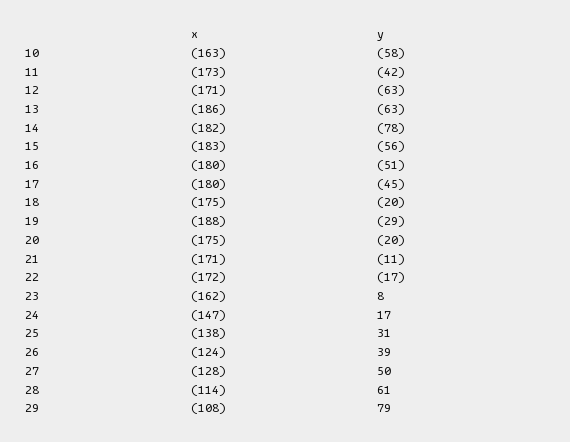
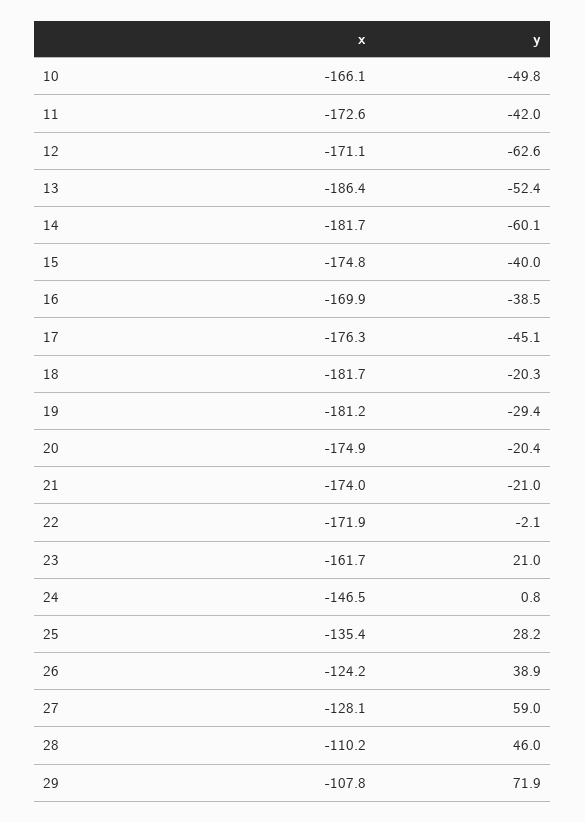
x, 10: -163 -> -166.1
y, 10: -58 -> -49.8
y, 13: -63 -> -52.4
y, 14: -78 -> -60.1
x, 15: -183 -> -174.8
y, 15: -56 -> -40
x, 16: -180 -> -169.9
y, 16: -51 -> -38.5
x, 17: -180 -> -176.3
x, 18: -175 -> -181.7
x, 19: -188 -> -181.2
x, 21: -171 -> -174
y, 21: -11 -> -21
y, 22: -17 -> -2.1
y, 23: 8 -> 21
y, 24: 17 -> 0.8
x, 25: -138 -> -135.4
y, 25: 31 -> 28.2
y, 27: 50 -> 59
x, 28: -114 -> -110.2
y, 28: 61 -> 46
y, 29: 79 -> 71.9

